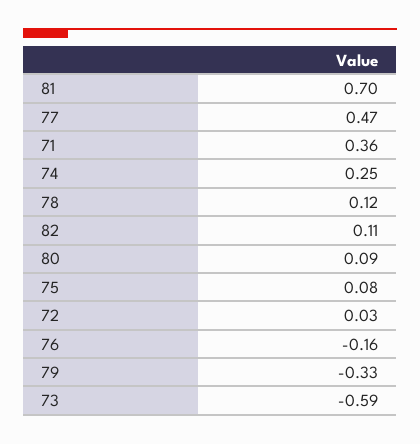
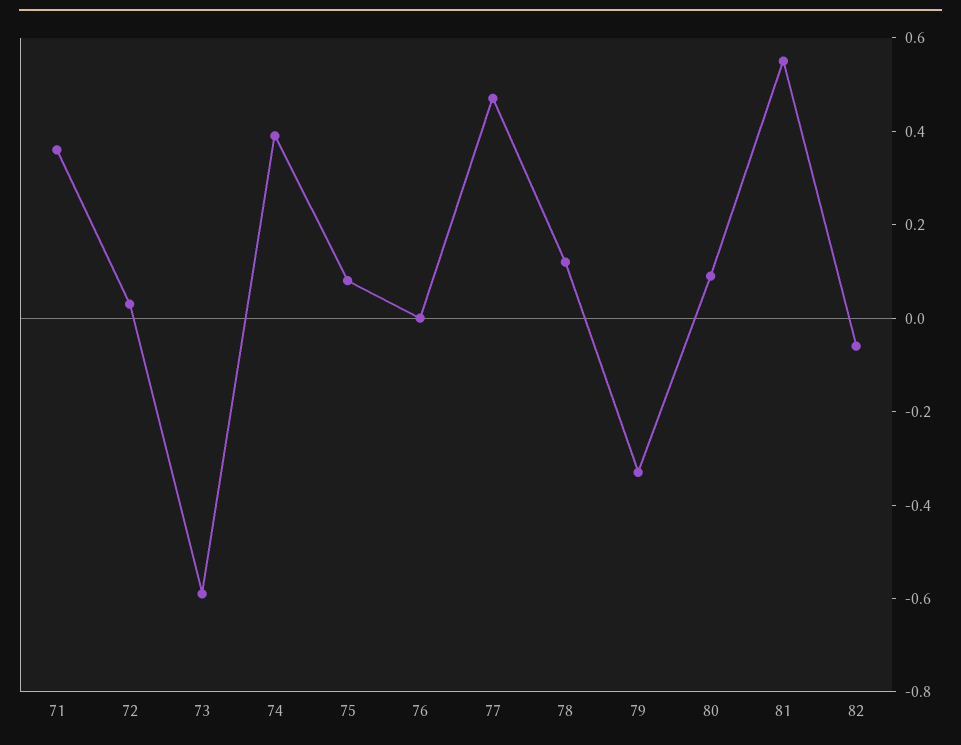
81: 0.7 -> 0.55
74: 0.25 -> 0.4
82: 0.11 -> -0.05
76: -0.16 -> 0

